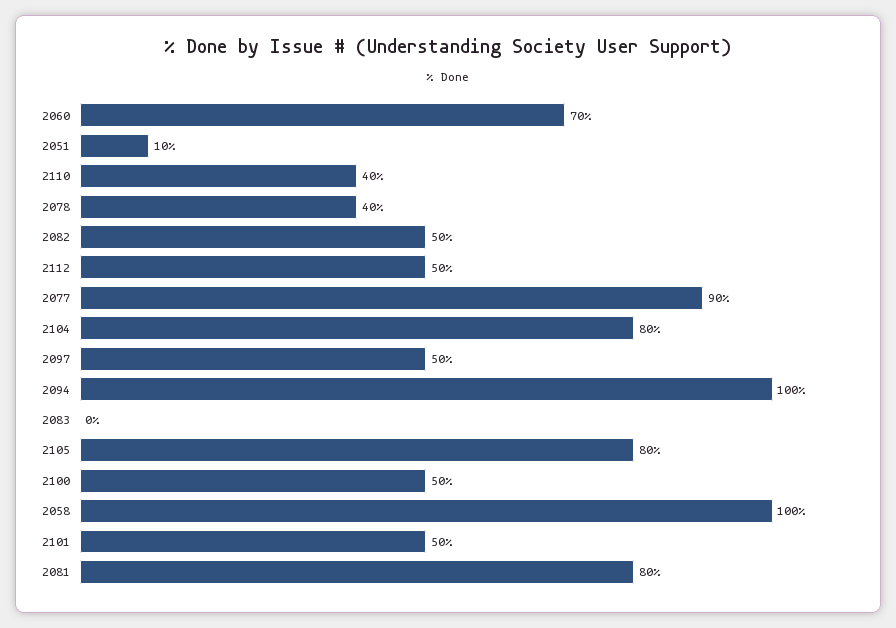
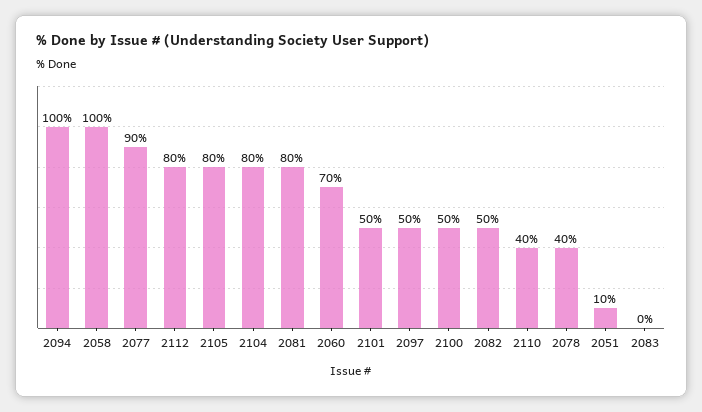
2112: 50 -> 80

